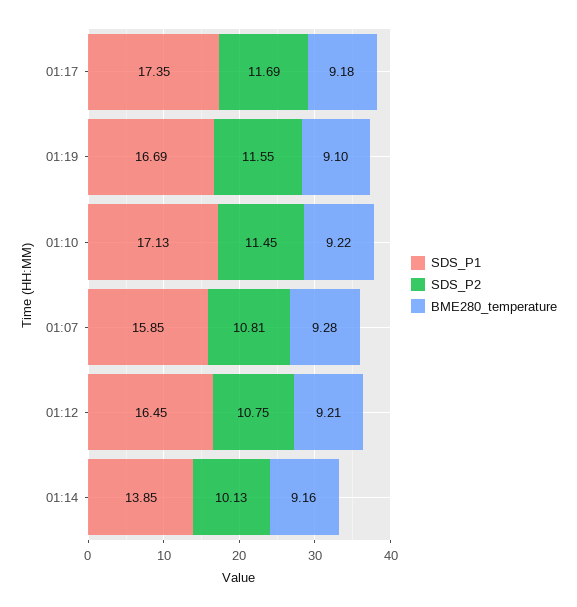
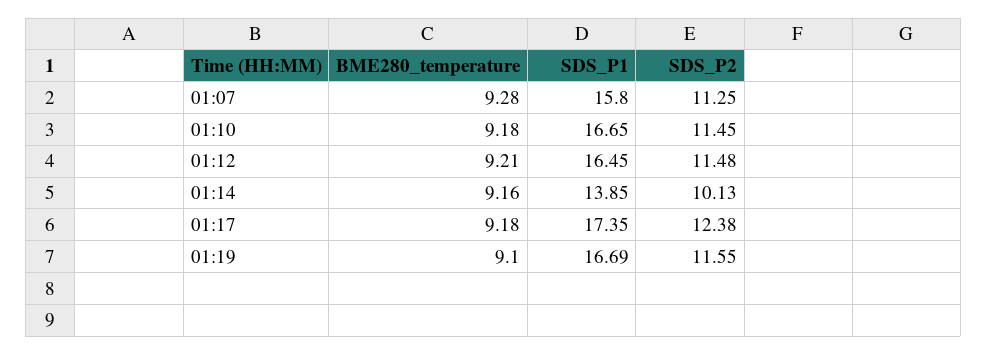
SDS_P2, 01:17: 11.69 -> 12.38
SDS_P1, 01:10: 17.13 -> 16.65
BME280_temperature, 01:10: 9.22 -> 9.18
SDS_P1, 01:07: 15.85 -> 15.8
SDS_P2, 01:07: 10.81 -> 11.25
SDS_P2, 01:12: 10.75 -> 11.48

